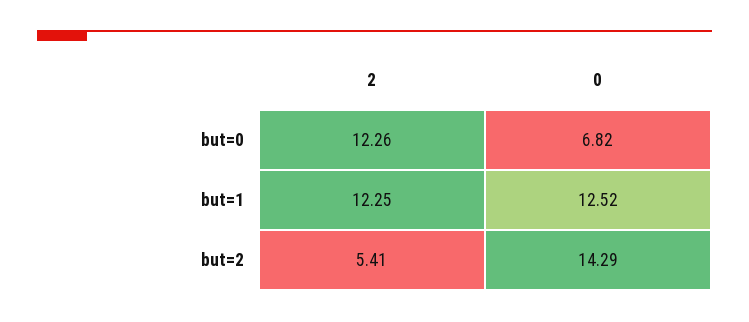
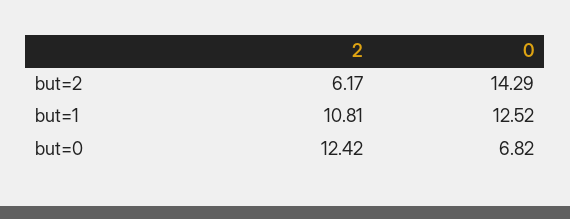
2, but=0: 12.26 -> 12.42
2, but=1: 12.25 -> 10.81
2, but=2: 5.41 -> 6.17

